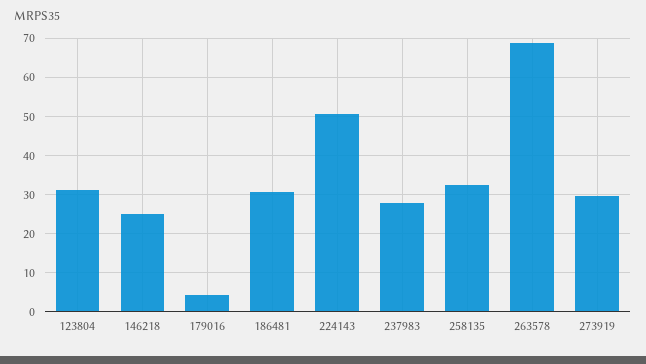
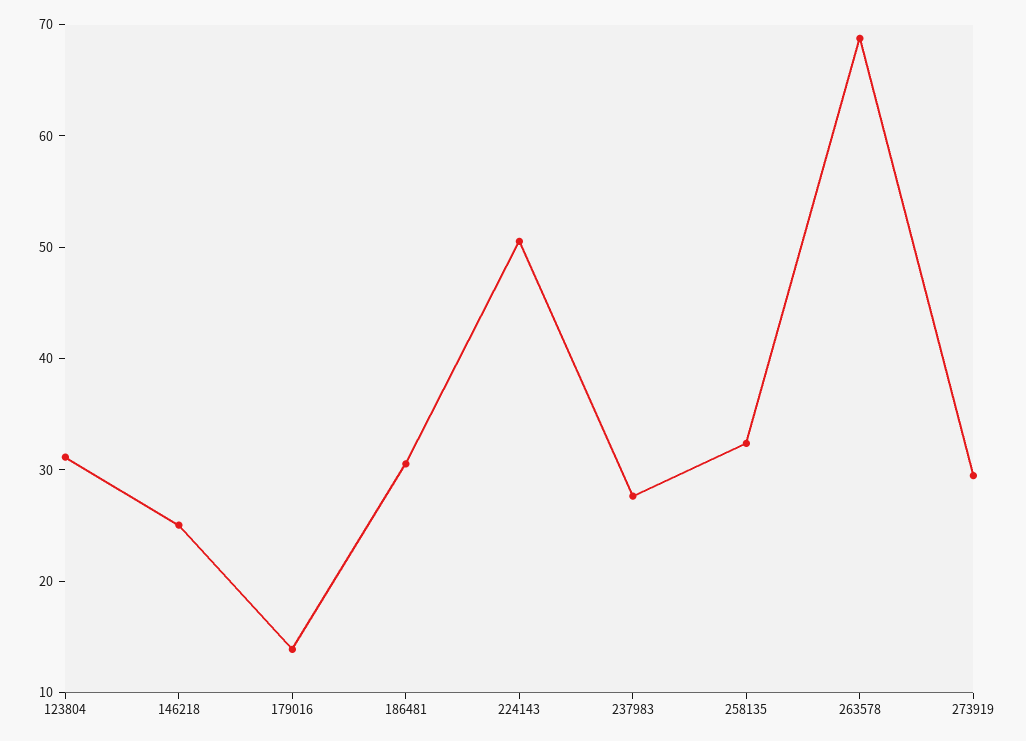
179016: 4 -> 14

